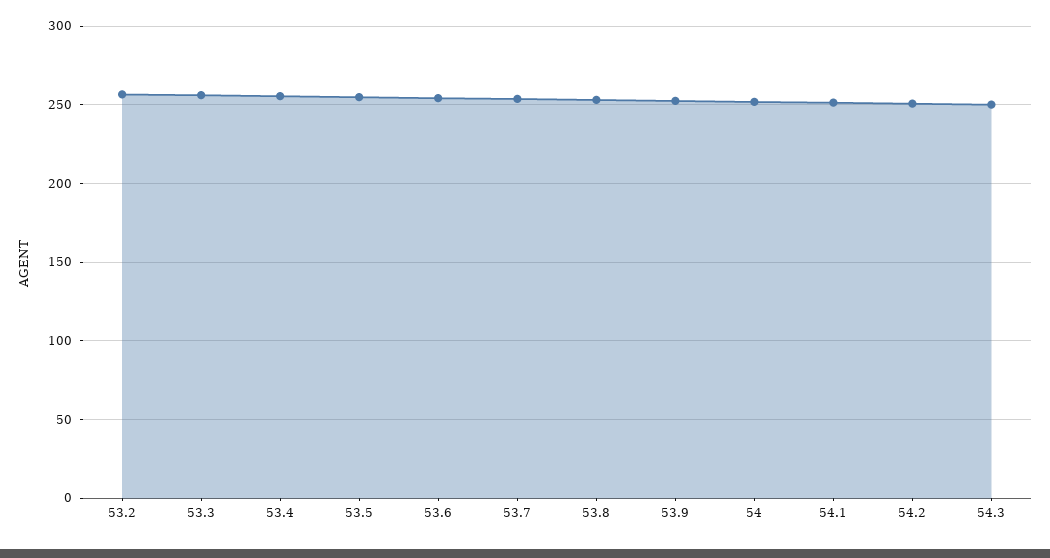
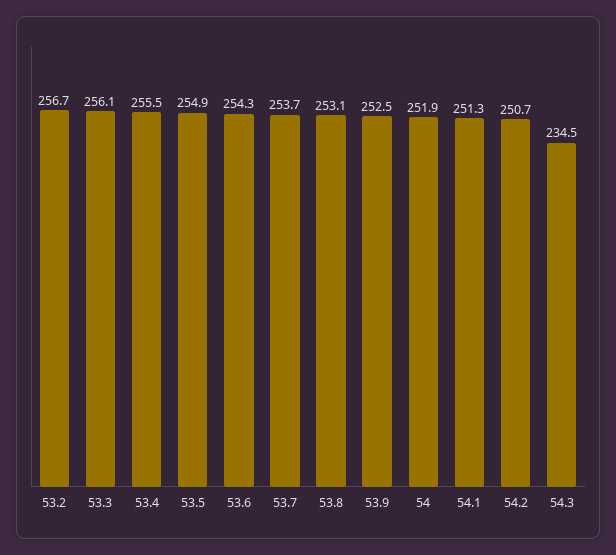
54.3: 250 -> 234.5

